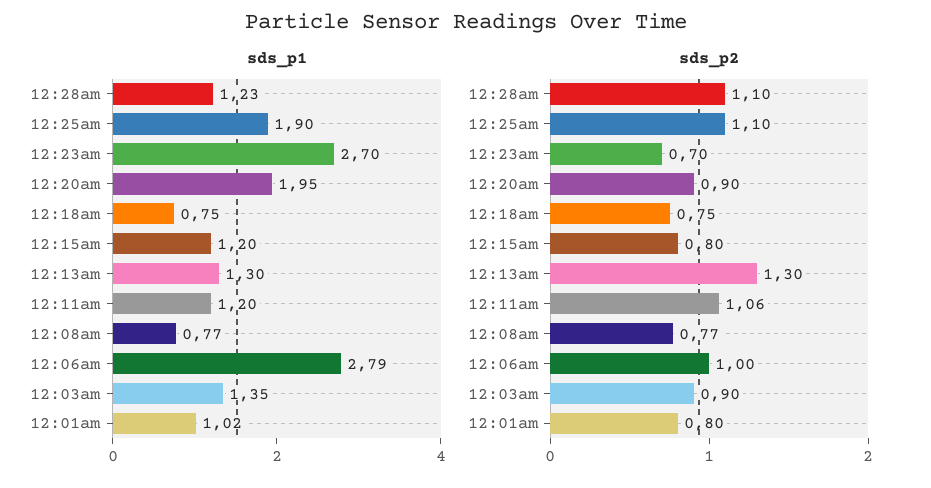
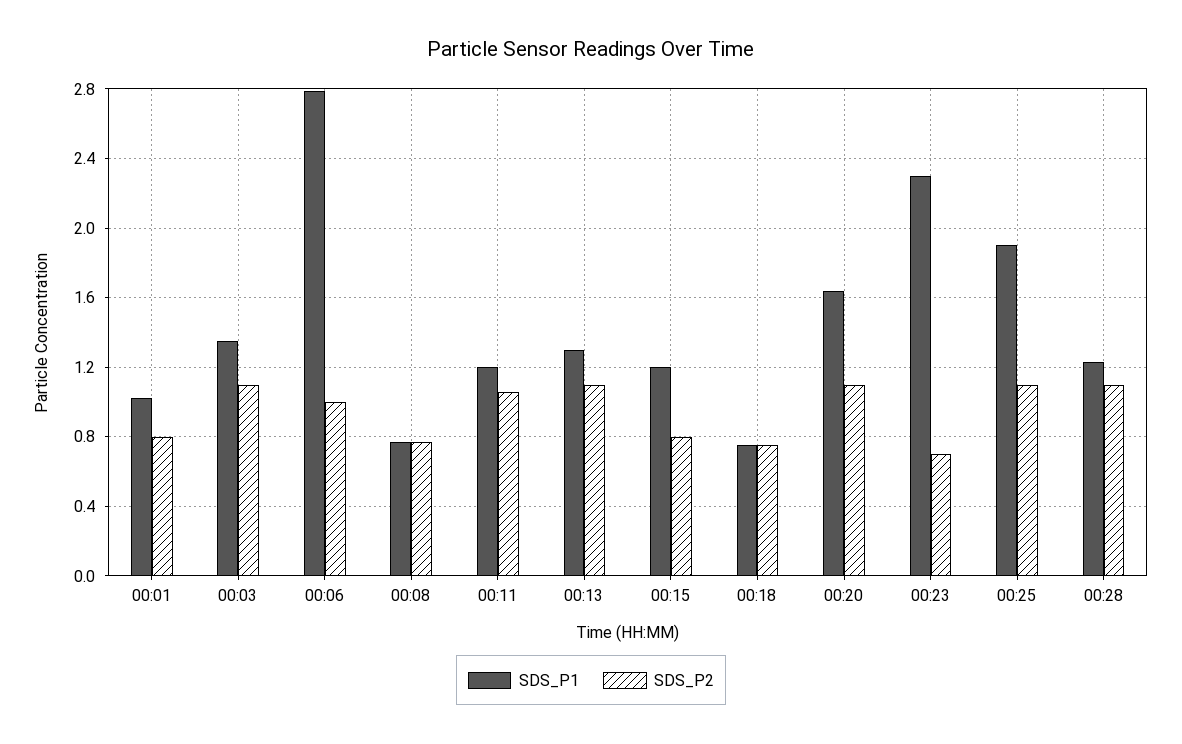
sds_p1, 12:23am: 2.7 -> 2.3
sds_p1, 12:20am: 1.95 -> 1.65
sds_p2, 12:20am: 0.9 -> 1.1
sds_p2, 12:13am: 1.3 -> 1.1
sds_p2, 12:03am: 0.9 -> 1.1

